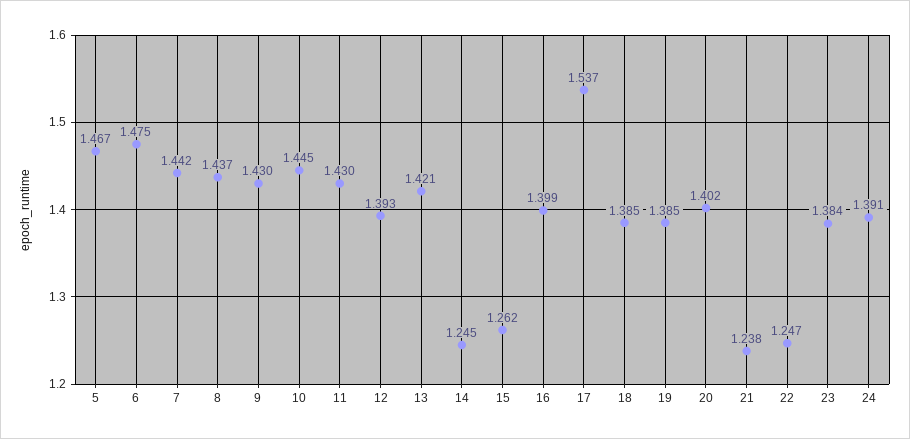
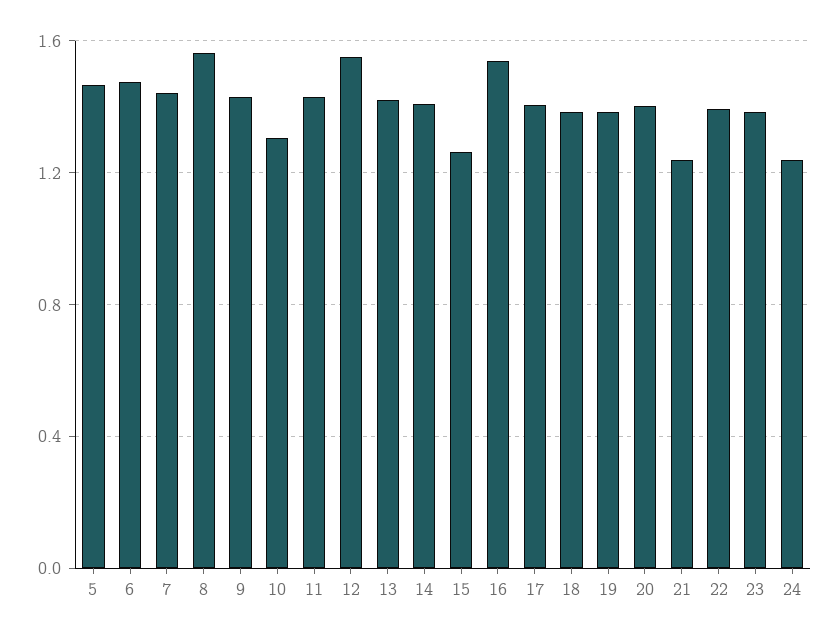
8: 1.437 -> 1.55
10: 1.445 -> 1.3
12: 1.393 -> 1.55
14: 1.245 -> 1.4
16: 1.399 -> 1.55
17: 1.537 -> 1.4
22: 1.247 -> 1.4
24: 1.391 -> 1.25

